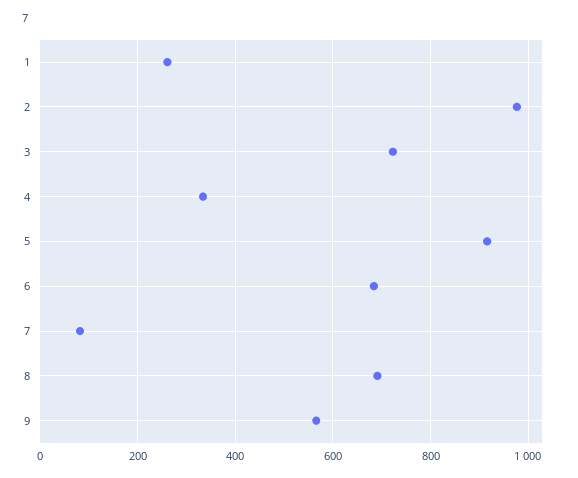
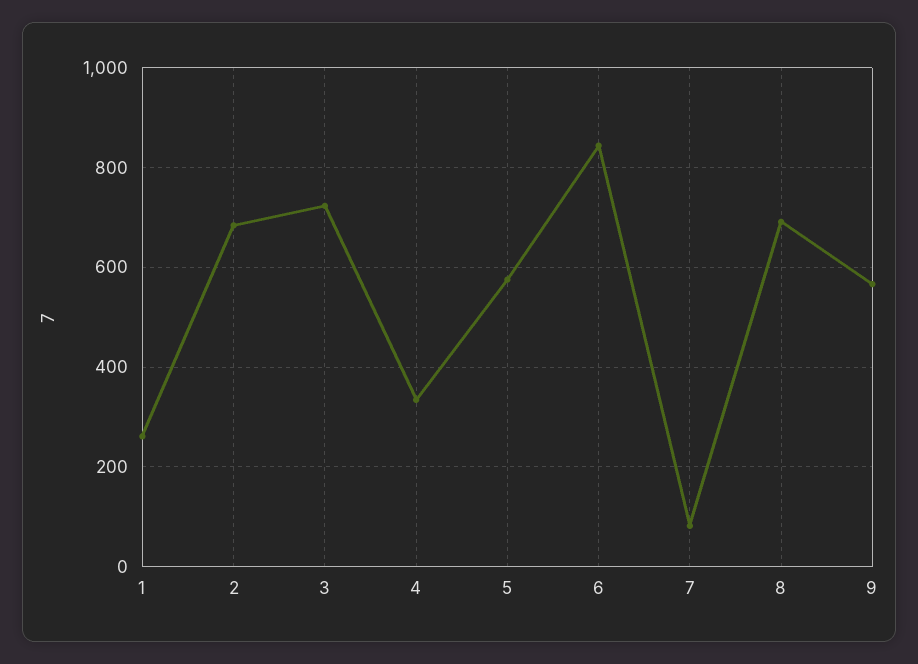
2: 980 -> 680
5: 920 -> 580
6: 680 -> 840

